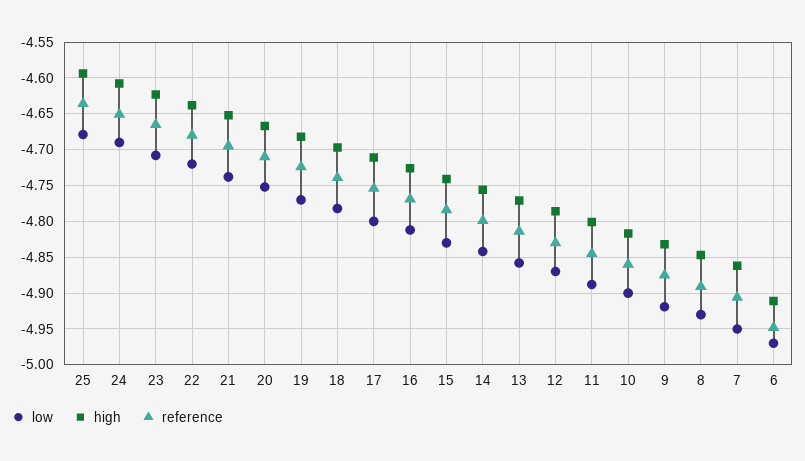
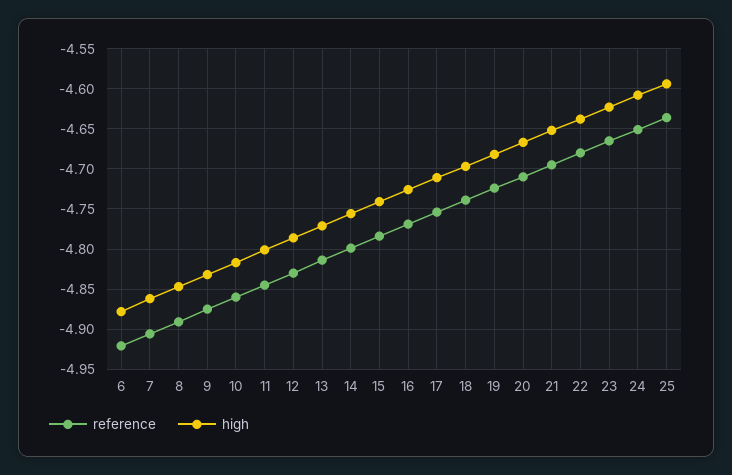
low, 25: -4.68 -> none
low, 24: -4.69 -> none
low, 23: -4.71 -> none
low, 22: -4.72 -> none
low, 21: -4.74 -> none
low, 20: -4.75 -> none
low, 19: -4.77 -> none
low, 18: -4.78 -> none
low, 17: -4.8 -> none
low, 16: -4.81 -> none
low, 15: -4.83 -> none
low, 14: -4.84 -> none
low, 13: -4.86 -> none
low, 12: -4.87 -> none
low, 11: -4.89 -> none
low, 10: -4.9 -> none
low, 9: -4.92 -> none
low, 8: -4.93 -> none
low, 7: -4.95 -> none
low, 6: -4.97 -> none
high, 6: -4.91 -> -4.88
reference, 6: -4.95 -> -4.92

